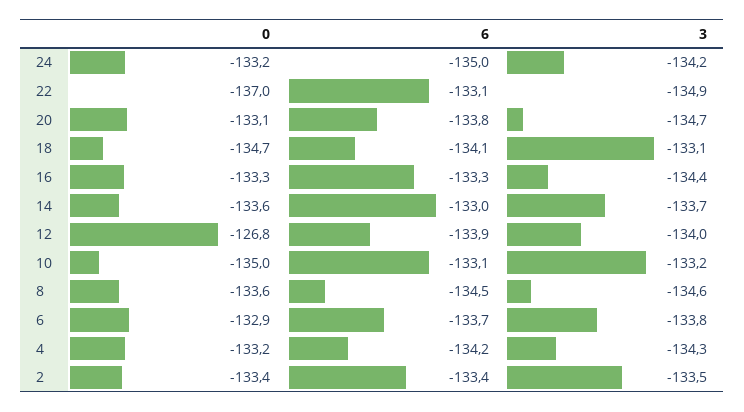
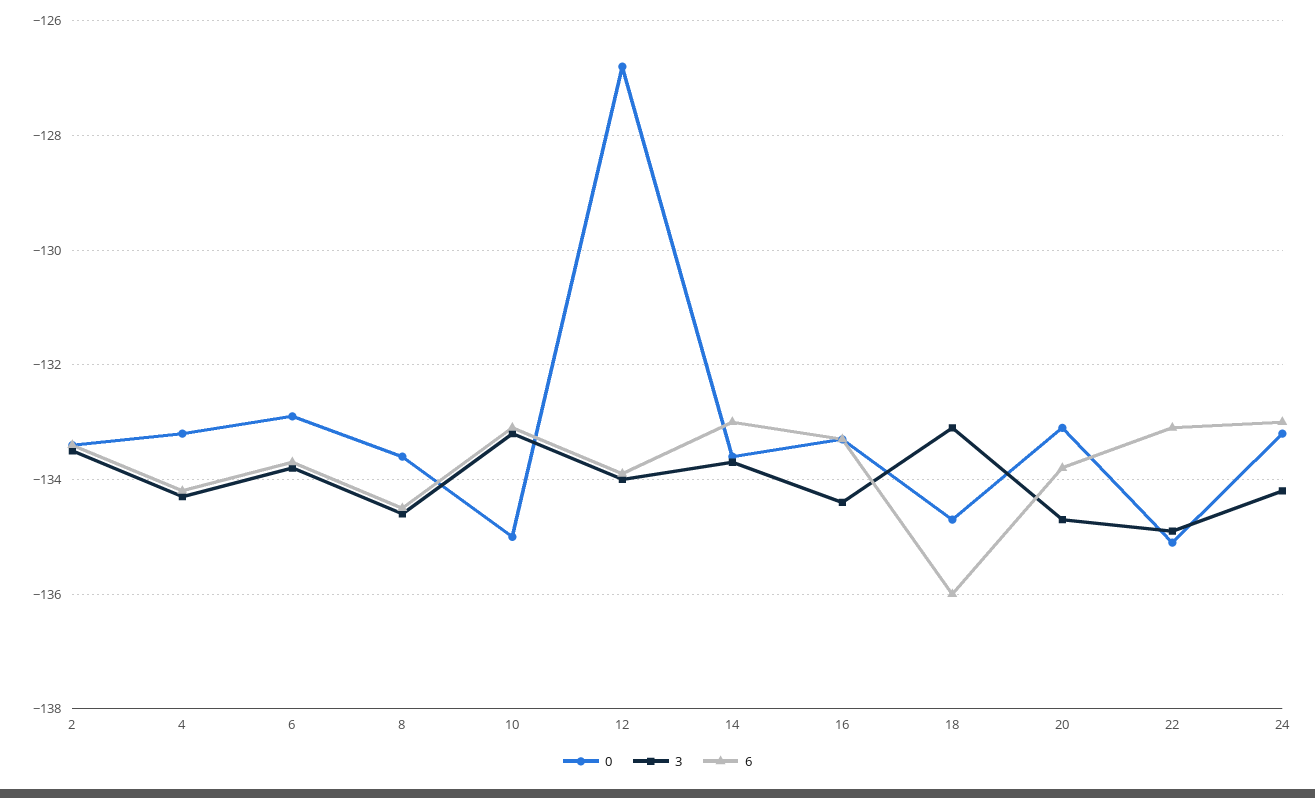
6, 24: -135 -> -133
0, 22: -137 -> -135
6, 18: -134.1 -> -136

